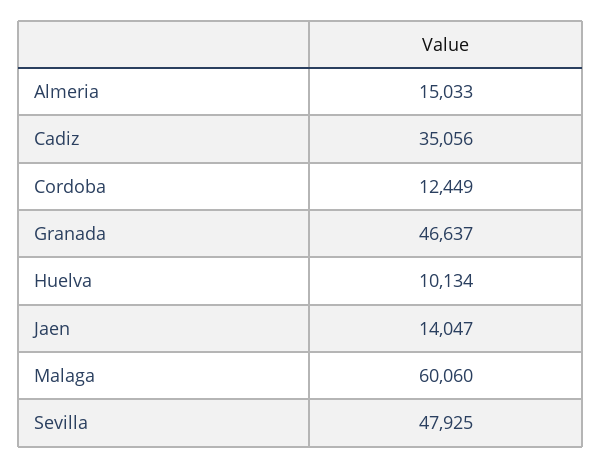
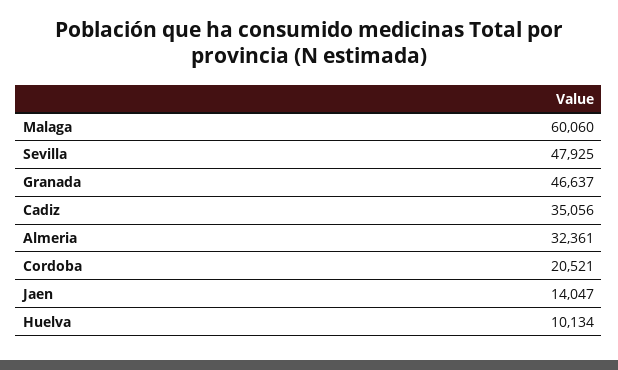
Almeria: 15033 -> 32361
Cordoba: 12449 -> 20521

